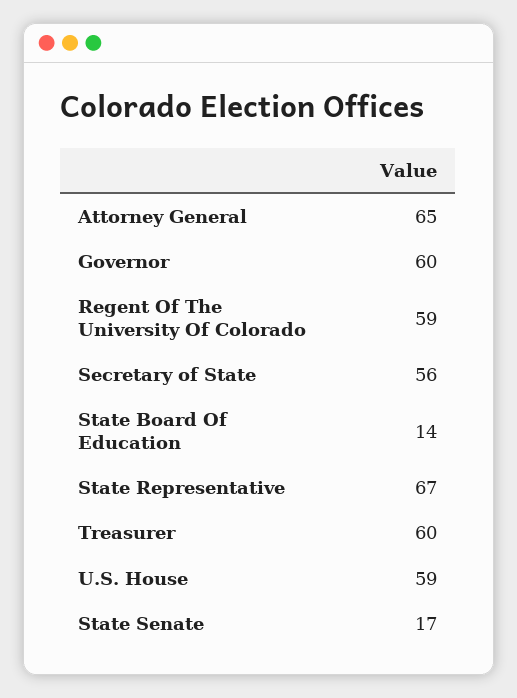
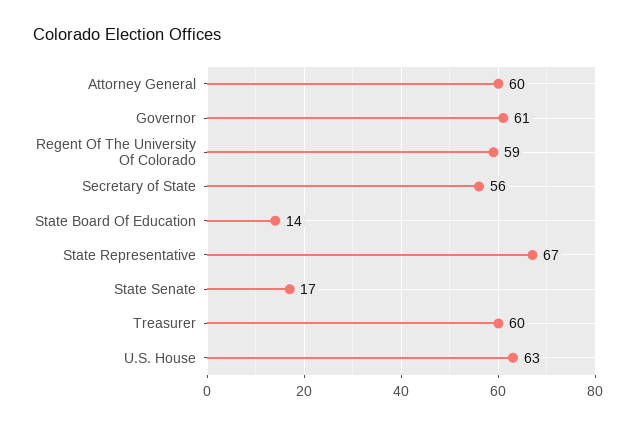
Attorney General: 65 -> 60
Governor: 60 -> 61
U.S. House: 59 -> 63

